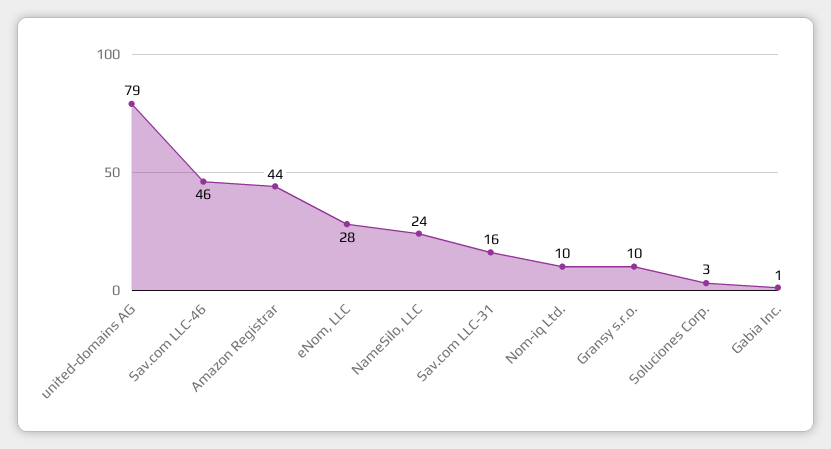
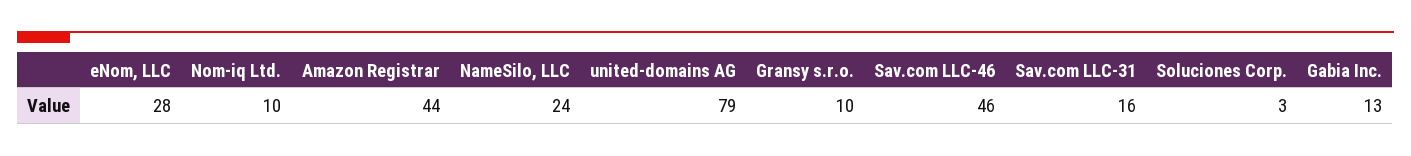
Gabia Inc.: 1 -> 13

